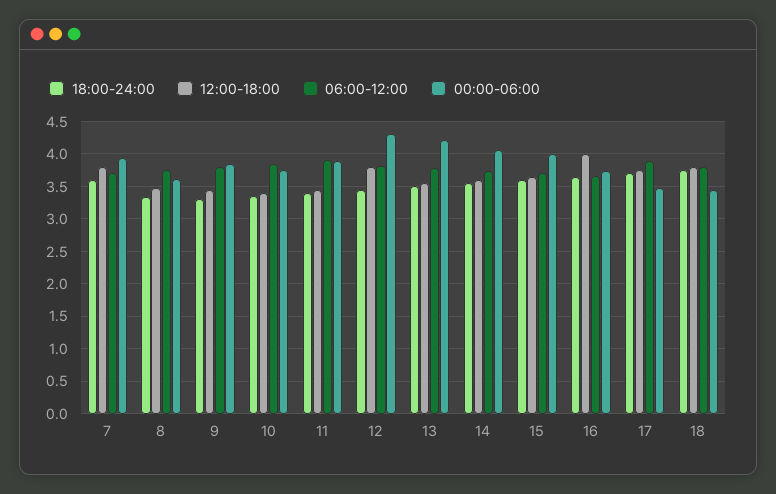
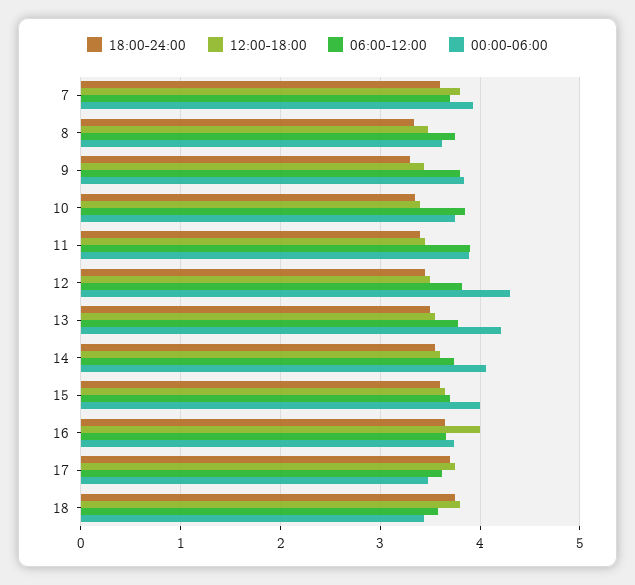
12:00-18:00, 12: 3.8 -> 3.5
06:00-12:00, 17: 3.9 -> 3.6
06:00-12:00, 18: 3.8 -> 3.6

